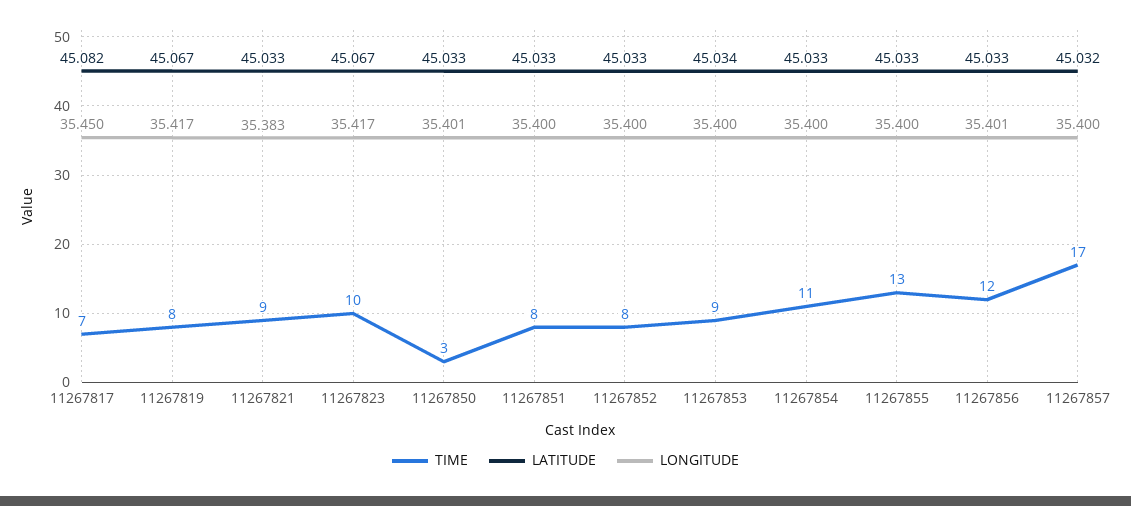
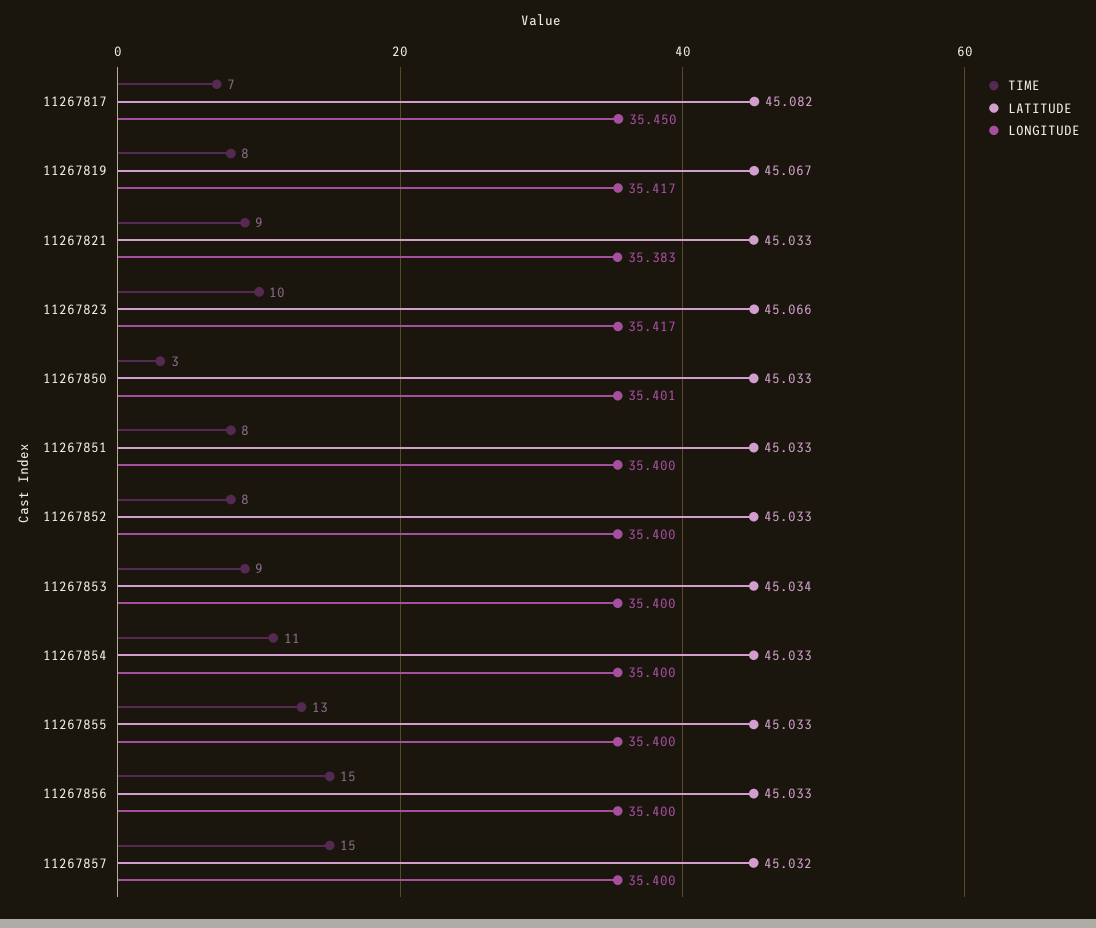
LATITUDE, 11267823: 45.067 -> 45.066
TIME, 11267856: 12 -> 15
LONGITUDE, 11267856: 35.401 -> 35.4
TIME, 11267857: 17 -> 15

